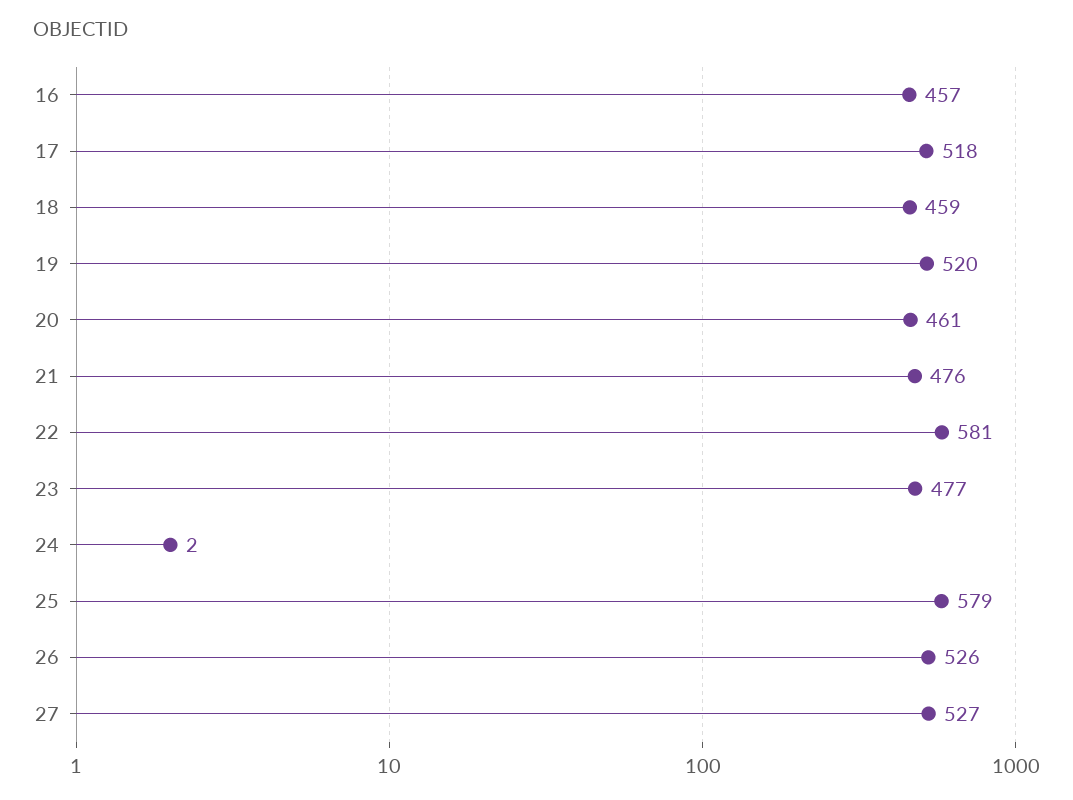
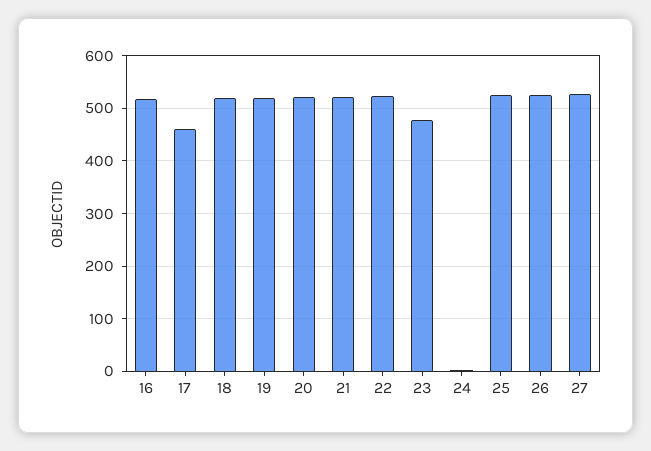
16: 457 -> 520
17: 518 -> 460
18: 459 -> 520
20: 461 -> 520
21: 476 -> 520
22: 581 -> 520
25: 579 -> 520

